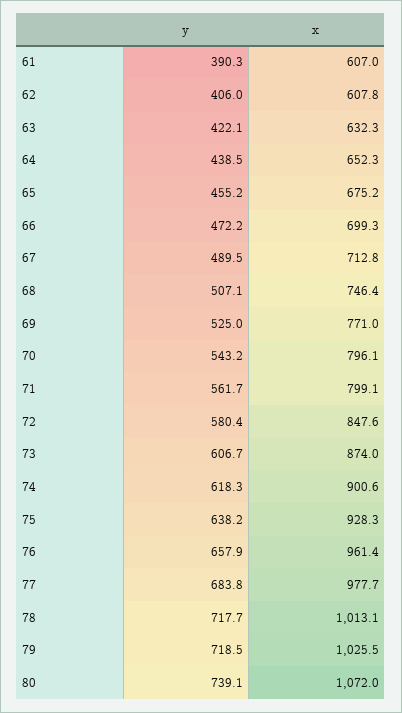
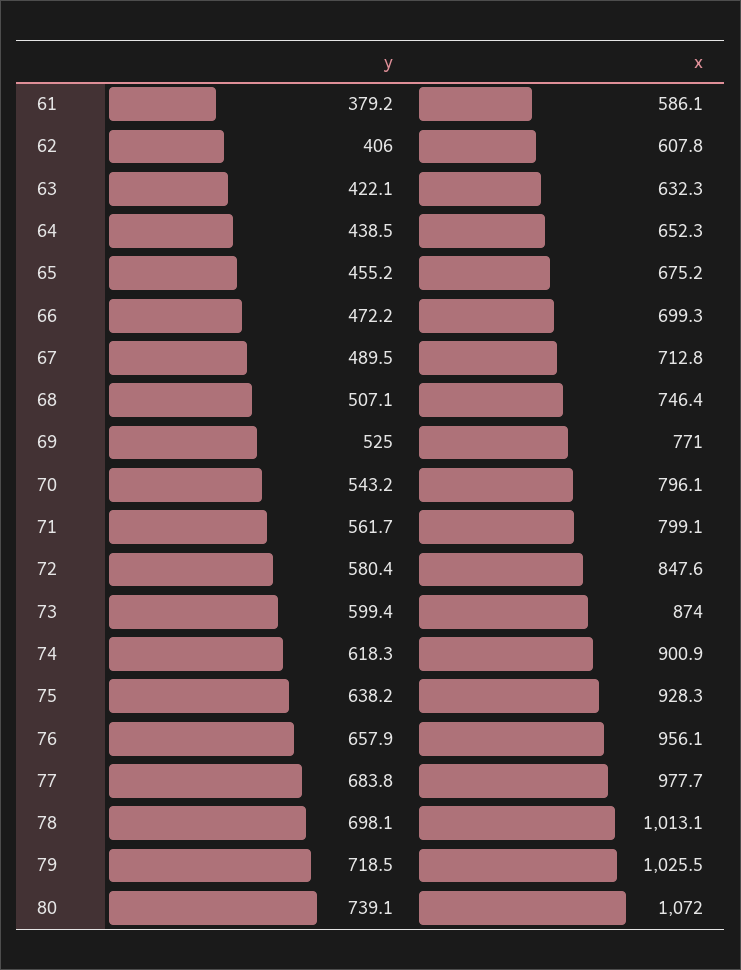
y, 61: 390.3 -> 379.2
x, 61: 607 -> 586.1
y, 73: 606.7 -> 599.4
x, 74: 900.6 -> 900.9
x, 76: 961.4 -> 956.1
y, 78: 717.7 -> 698.1

